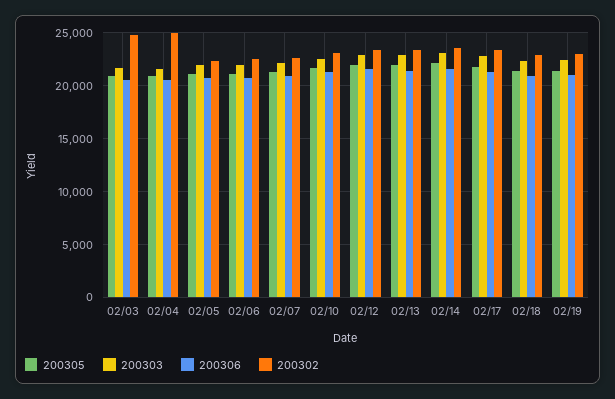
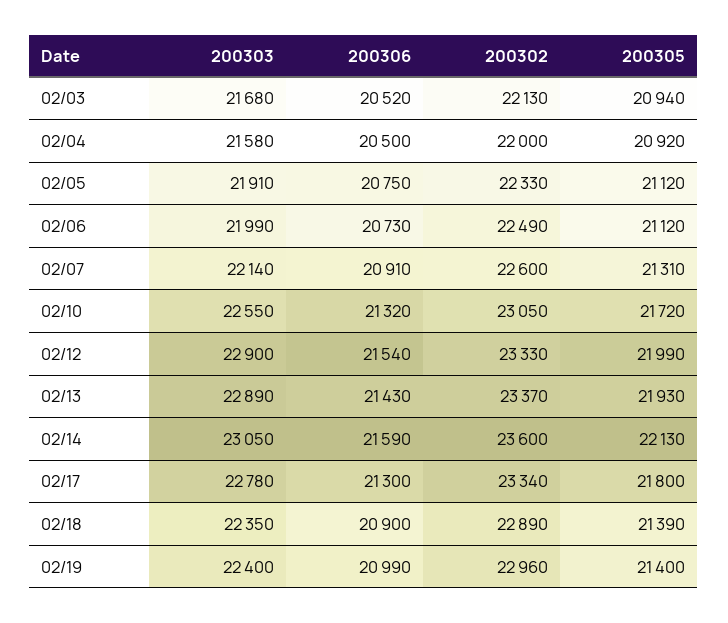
200302, 02/03: 25000 -> 22130
200302, 02/04: 25000 -> 22000

